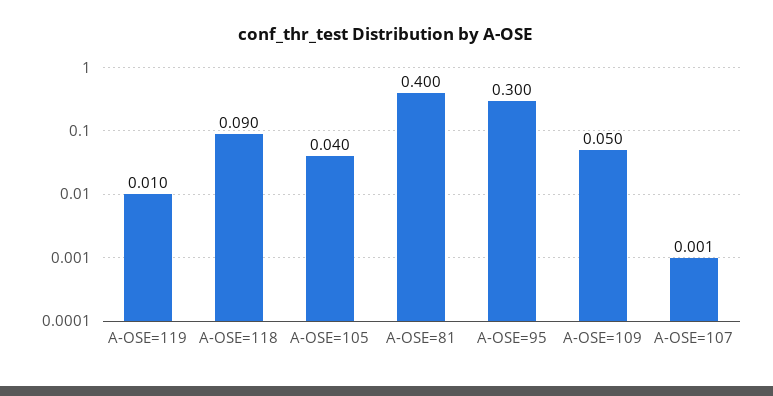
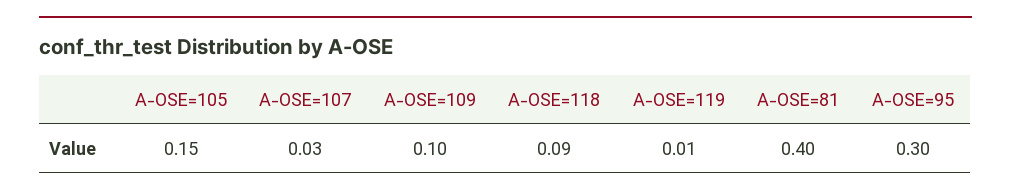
A-OSE=105: 0.04 -> 0.15
A-OSE=109: 0.05 -> 0.1
A-OSE=107: 0.001 -> 0.03

